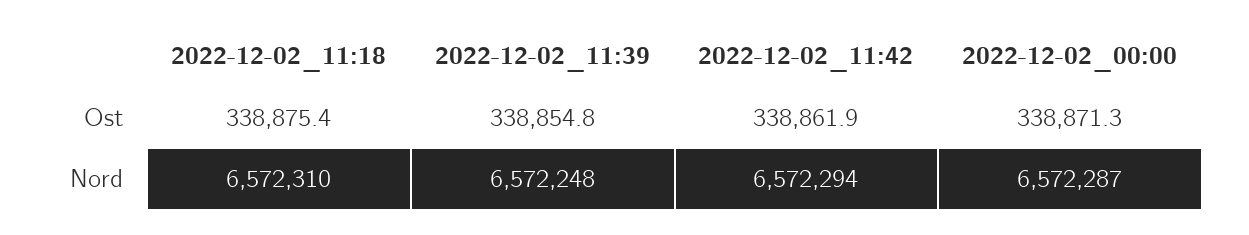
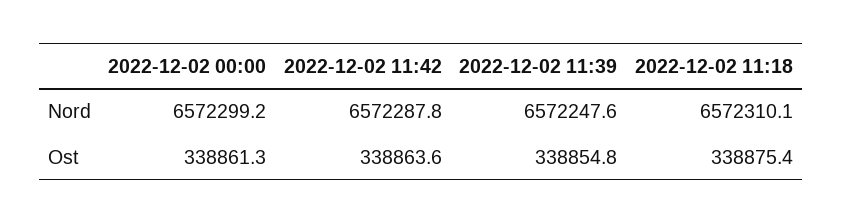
2022-12-02_11:42, Ost: 338861.9 -> 338863.6
2022-12-02_00:00, Ost: 338871.3 -> 338861.3
2022-12-02_11:42, Nord: 6572294 -> 6572287.8
2022-12-02_00:00, Nord: 6572287 -> 6572299.2

